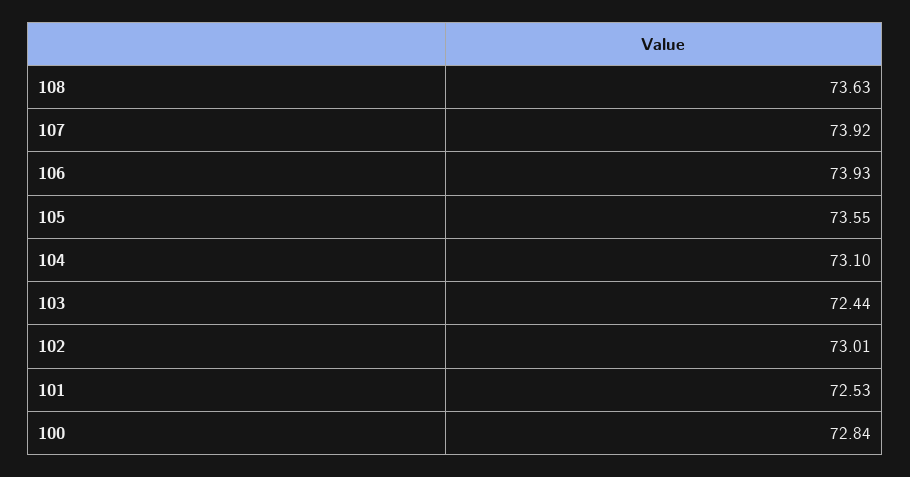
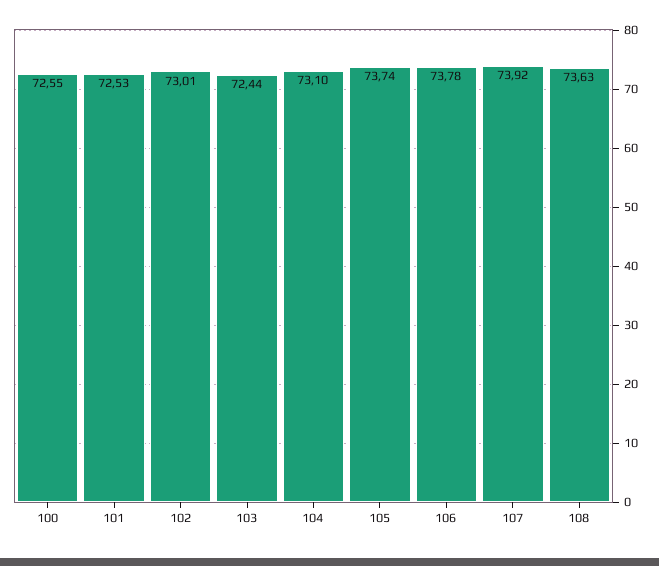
106: 73.93 -> 73.78
105: 73.55 -> 73.74
100: 72.84 -> 72.55

